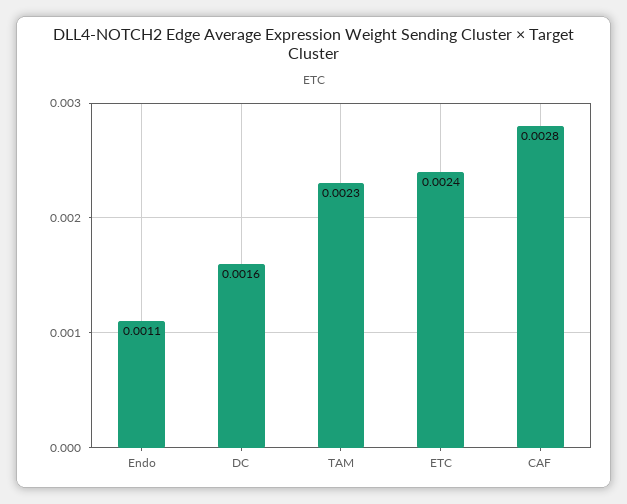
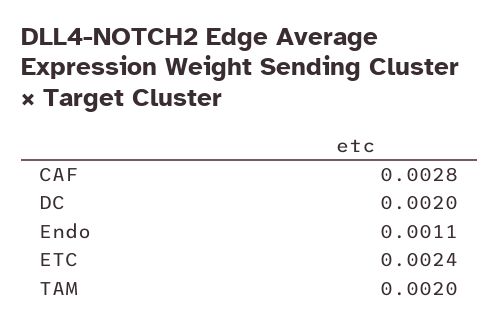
DC: 0.0016 -> 0.002
TAM: 0.0023 -> 0.002

